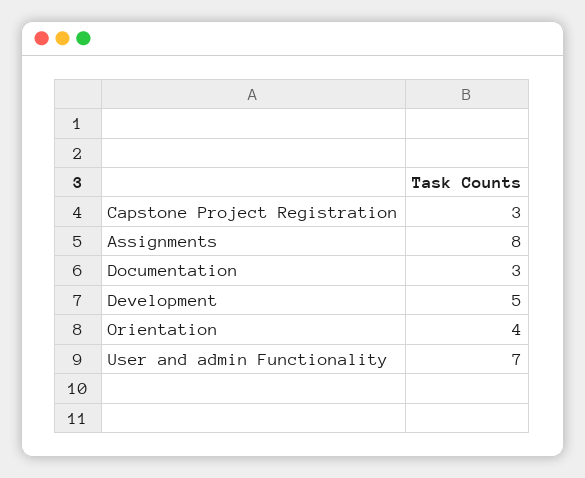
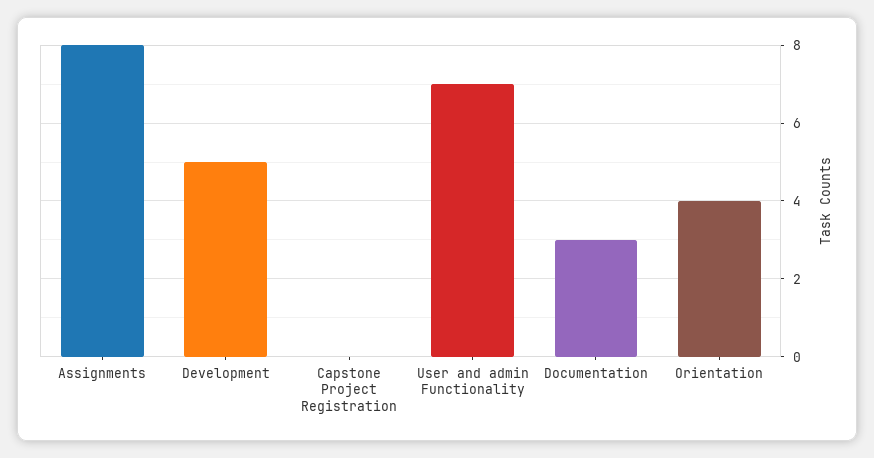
Capstone Project Registration: 3 -> 0

